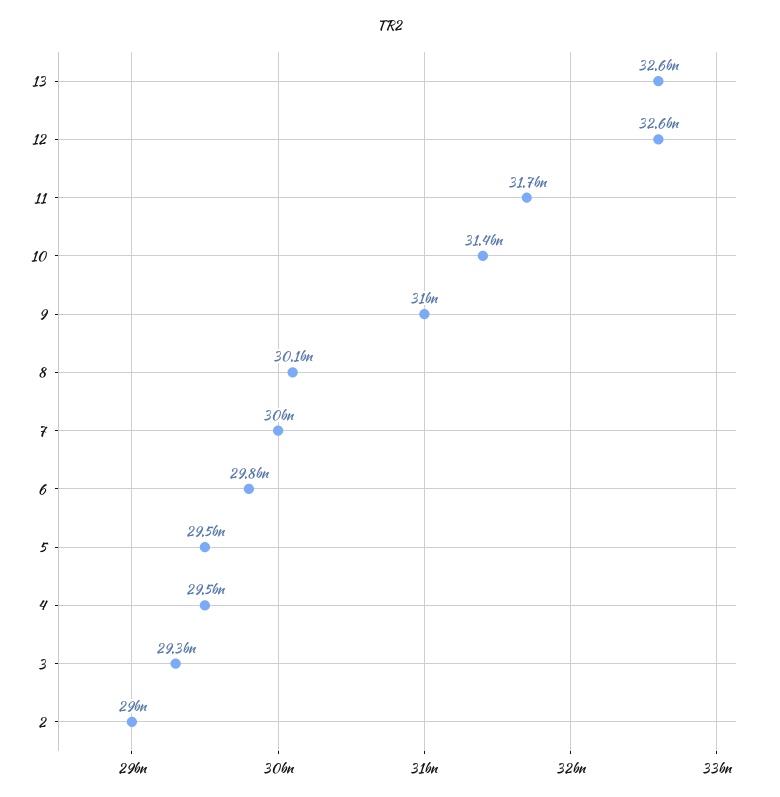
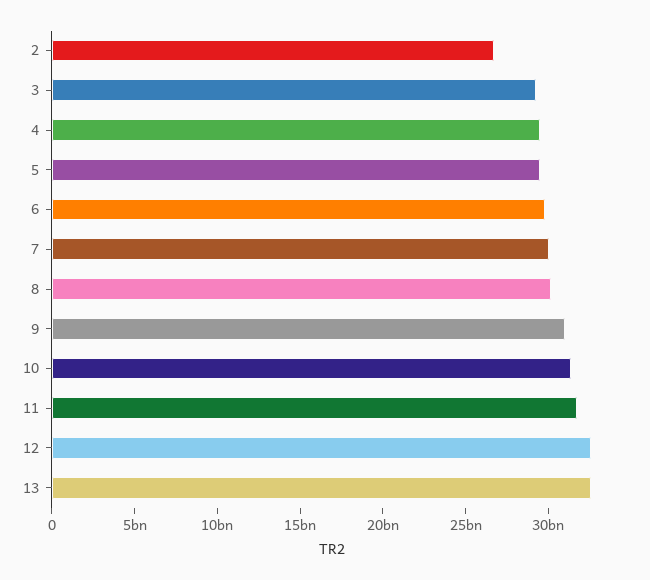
2: 29000000000 -> 27000000000

